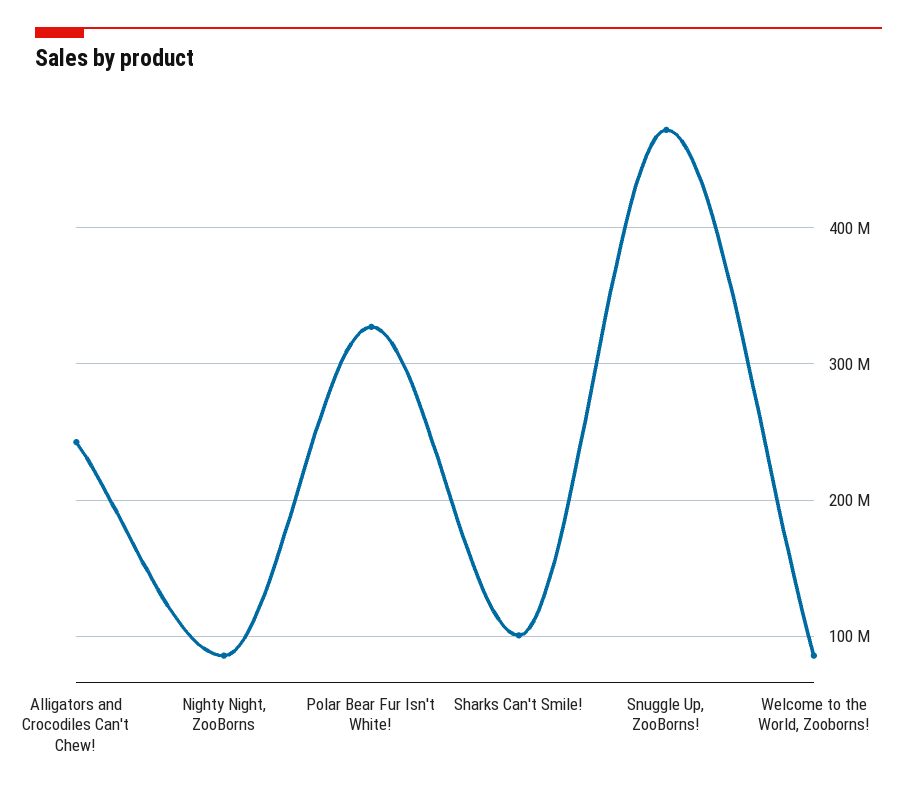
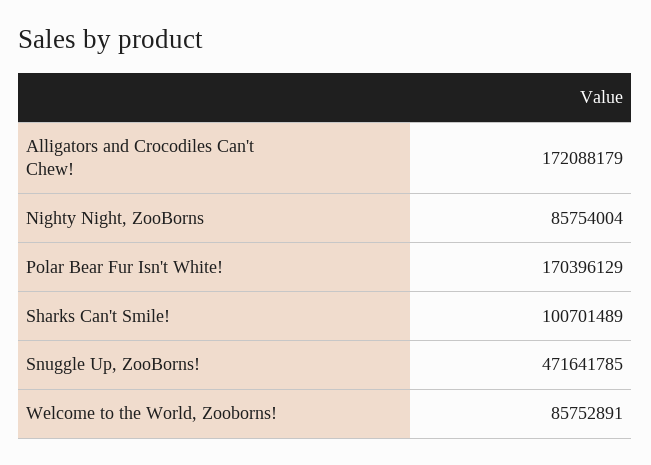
Alligators and Crocodiles Can't Chew!: 240000000 -> 172088179
Polar Bear Fur Isn't White!: 330000000 -> 170396129

